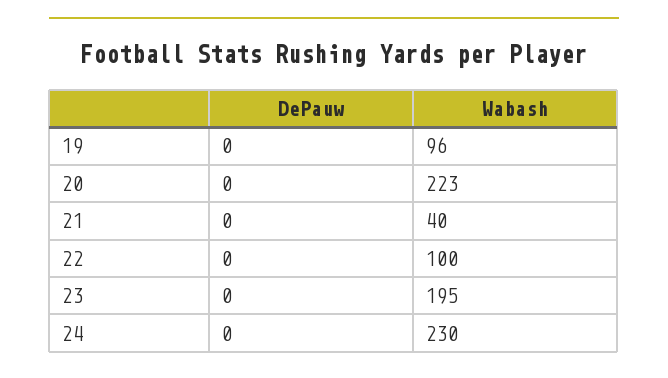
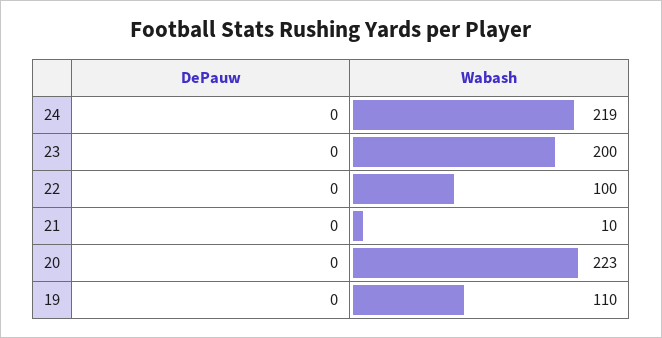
Wabash, 19: 96 -> 110
Wabash, 21: 40 -> 10
Wabash, 23: 195 -> 200
Wabash, 24: 230 -> 219

